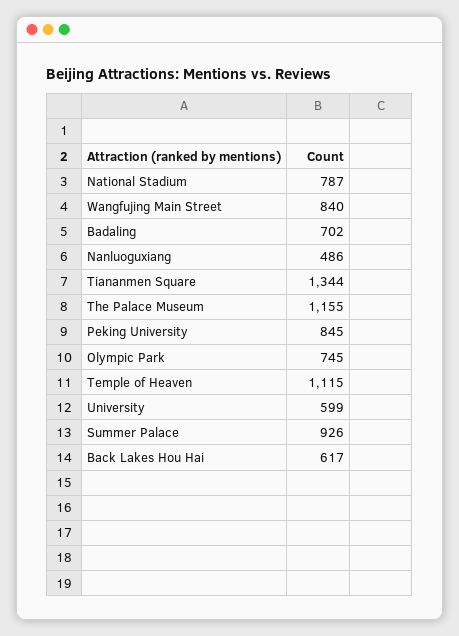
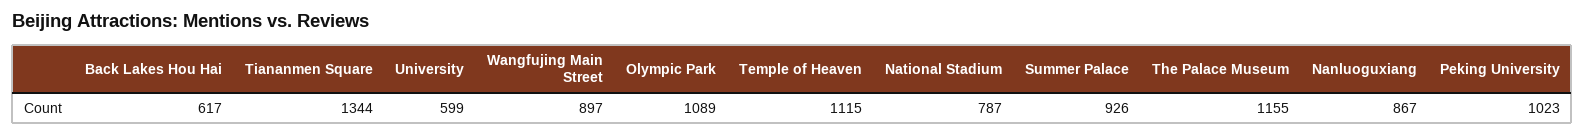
Wangfujing Main Street: 840 -> 897
Badaling: 702 -> none
Nanluoguxiang: 486 -> 867
Peking University: 845 -> 1023
Olympic Park: 745 -> 1089

